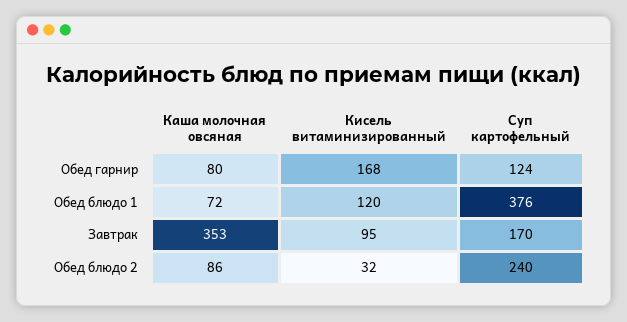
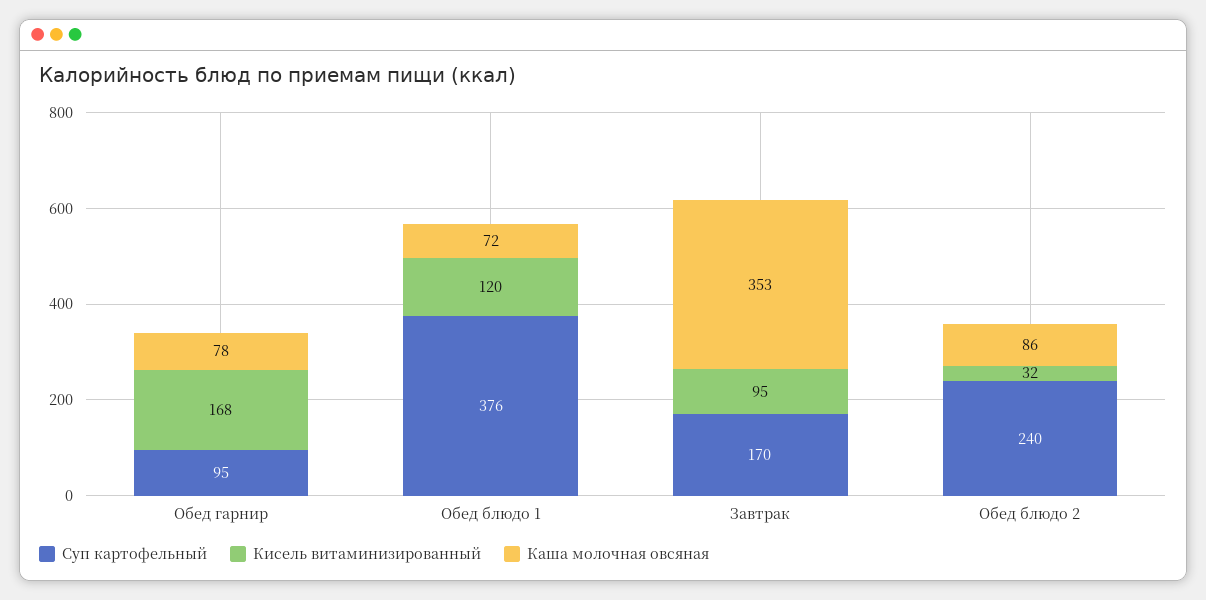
Каша молочная овсяная, Обед гарнир: 80 -> 78
Суп картофельный, Обед гарнир: 124 -> 95

